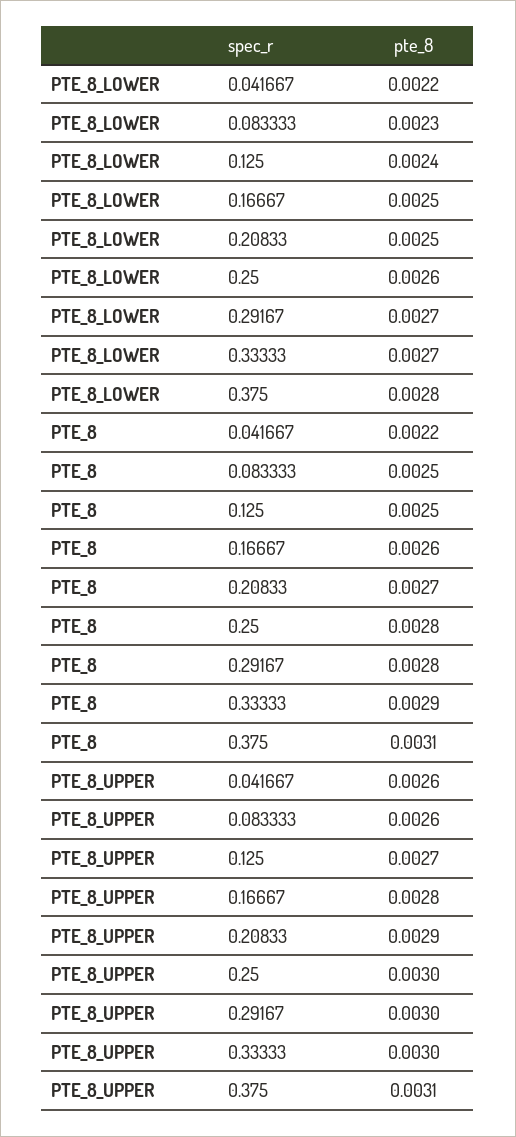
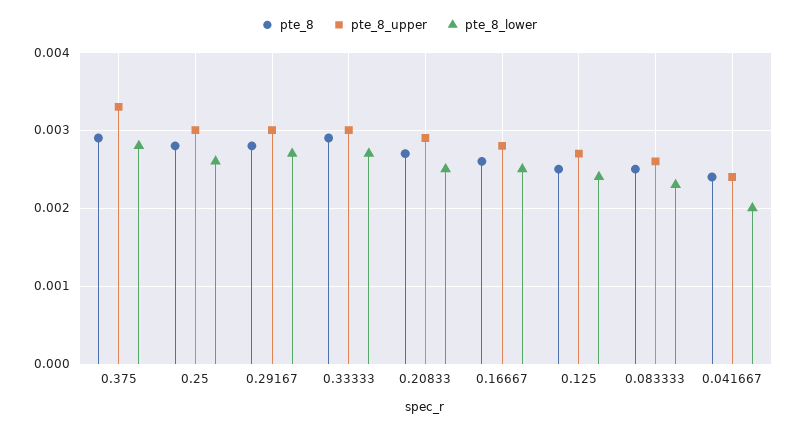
PTE_8_LOWER, 0.041667: 0.0022 -> 0.002
PTE_8, 0.041667: 0.0022 -> 0.0024
PTE_8, 0.375: 0.0031 -> 0.0029
PTE_8_UPPER, 0.041667: 0.0026 -> 0.0024
PTE_8_UPPER, 0.375: 0.0031 -> 0.0033

